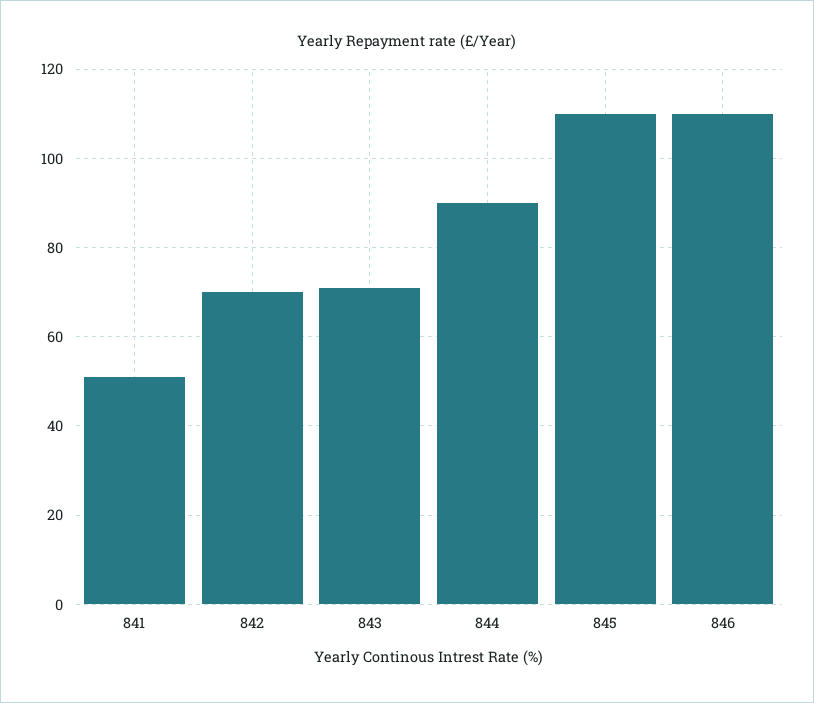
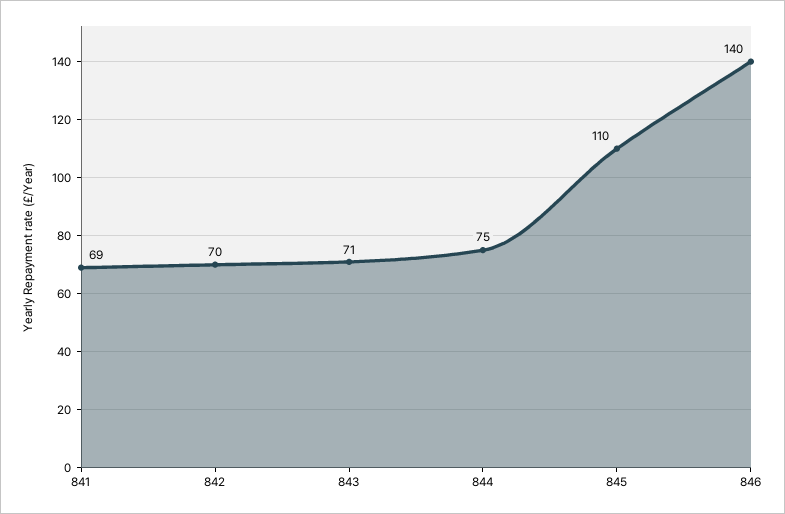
841: 50 -> 69
844: 90 -> 75
846: 110 -> 140

